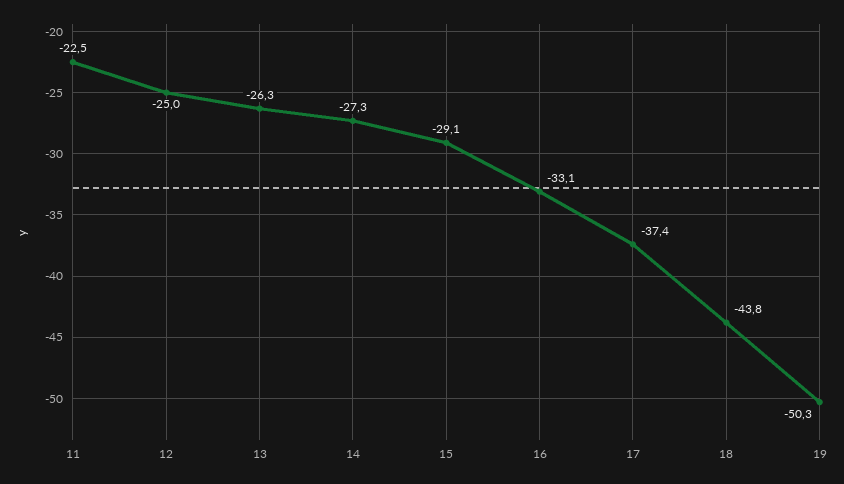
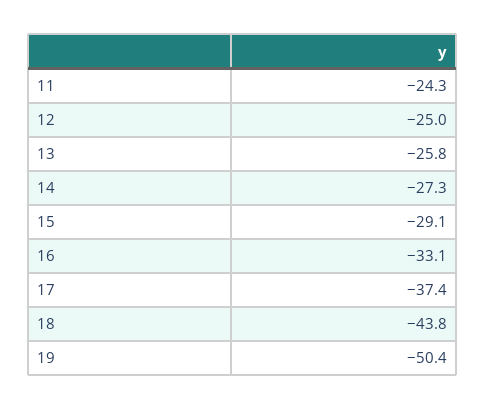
11: -22.5 -> -24.3
13: -26.3 -> -25.8
19: -50.3 -> -50.4

